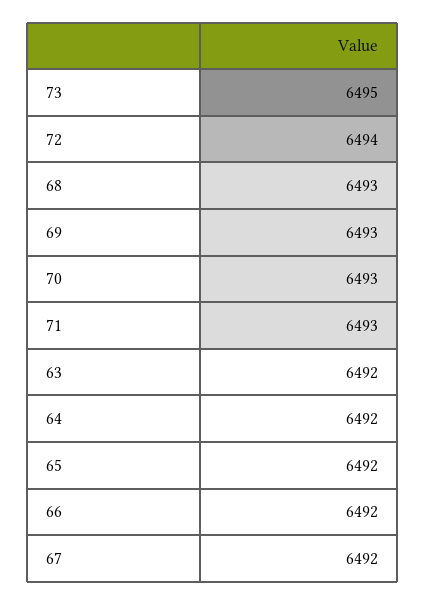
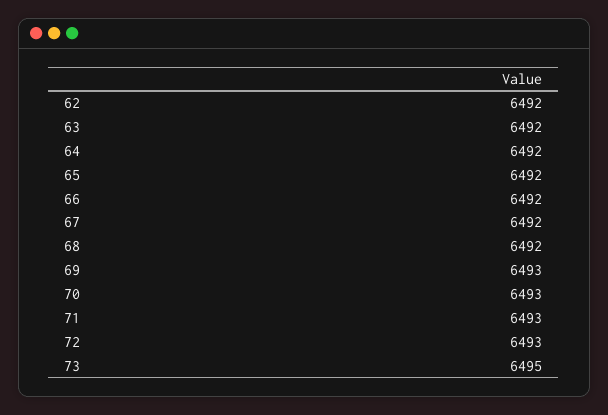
72: 6494 -> 6493
68: 6493 -> 6492
62: none -> 6492

